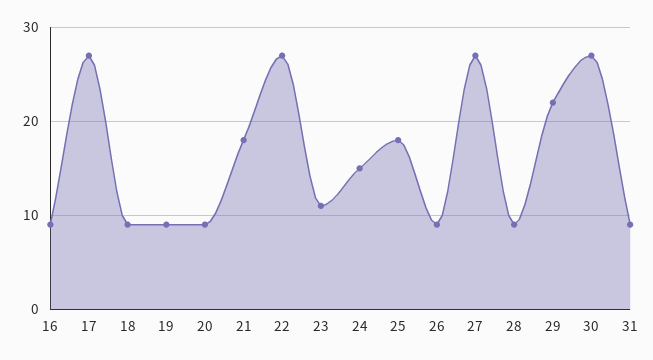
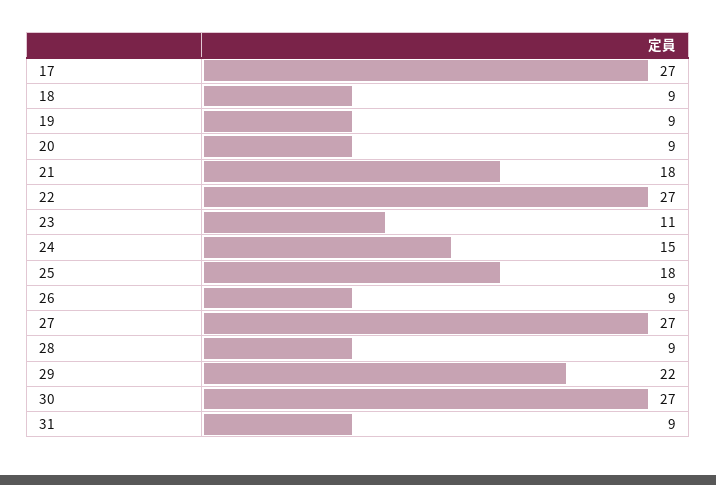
16: 9 -> none

